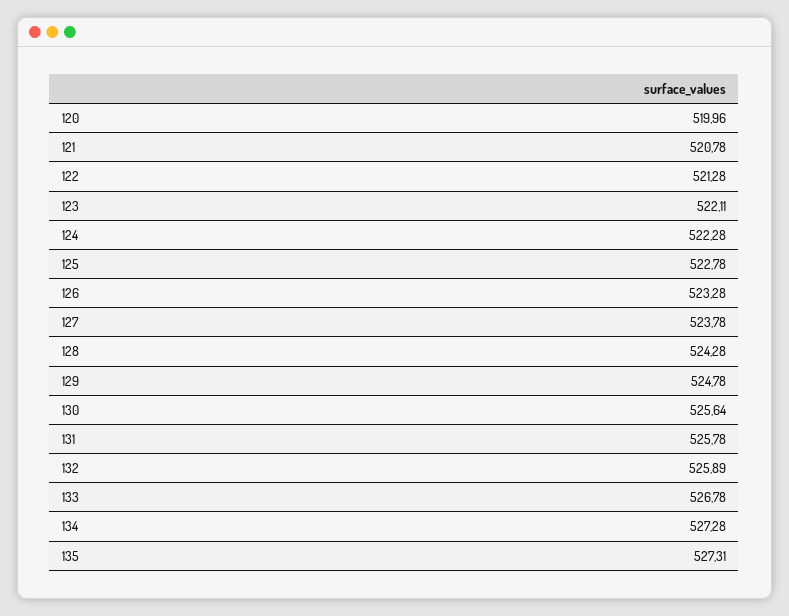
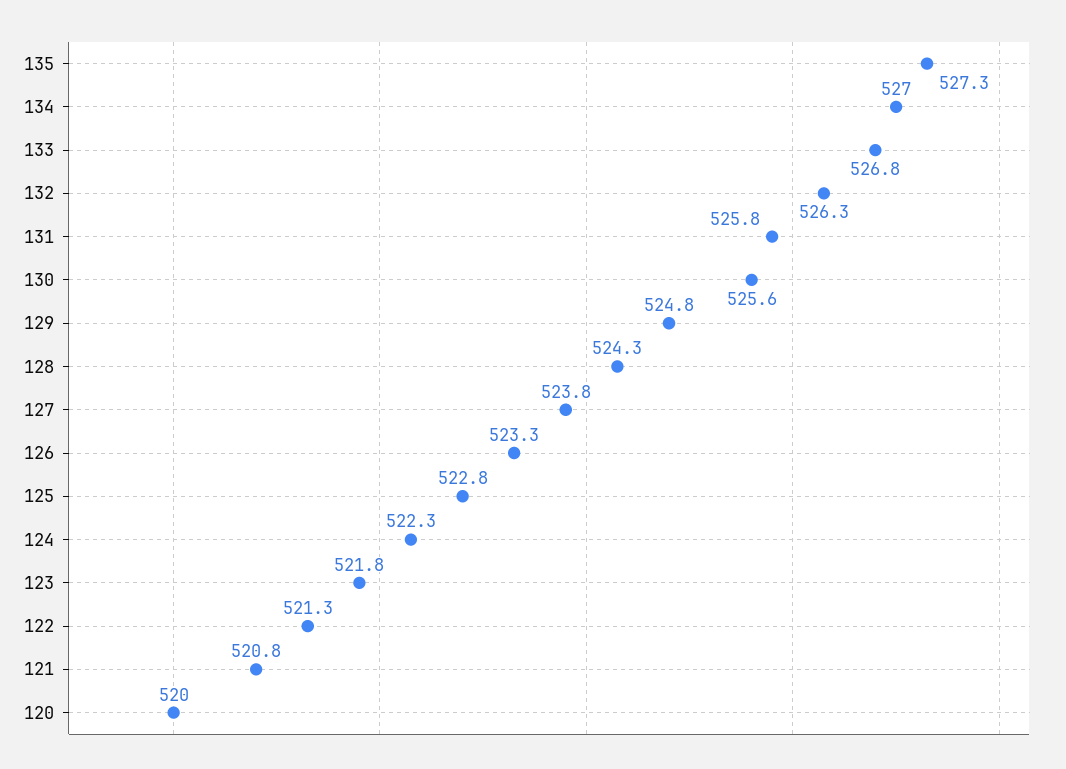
123: 522.11 -> 521.8
132: 525.89 -> 526.3
134: 527.28 -> 527

